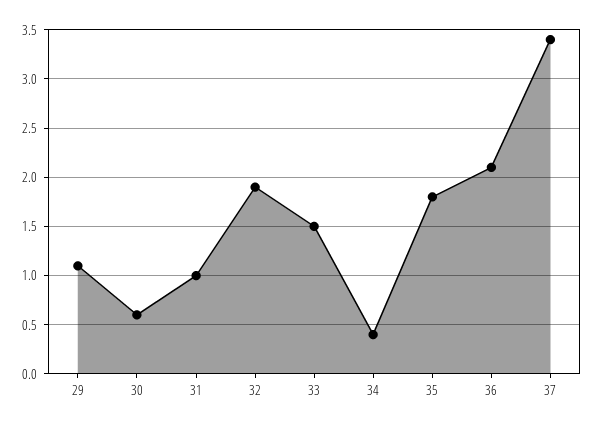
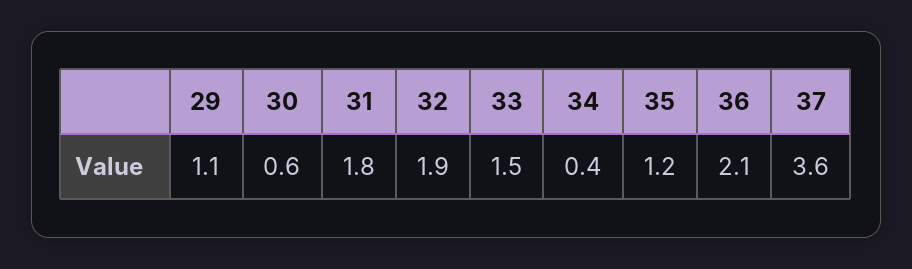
31: 1 -> 1.8
35: 1.8 -> 1.2
37: 3.4 -> 3.6

